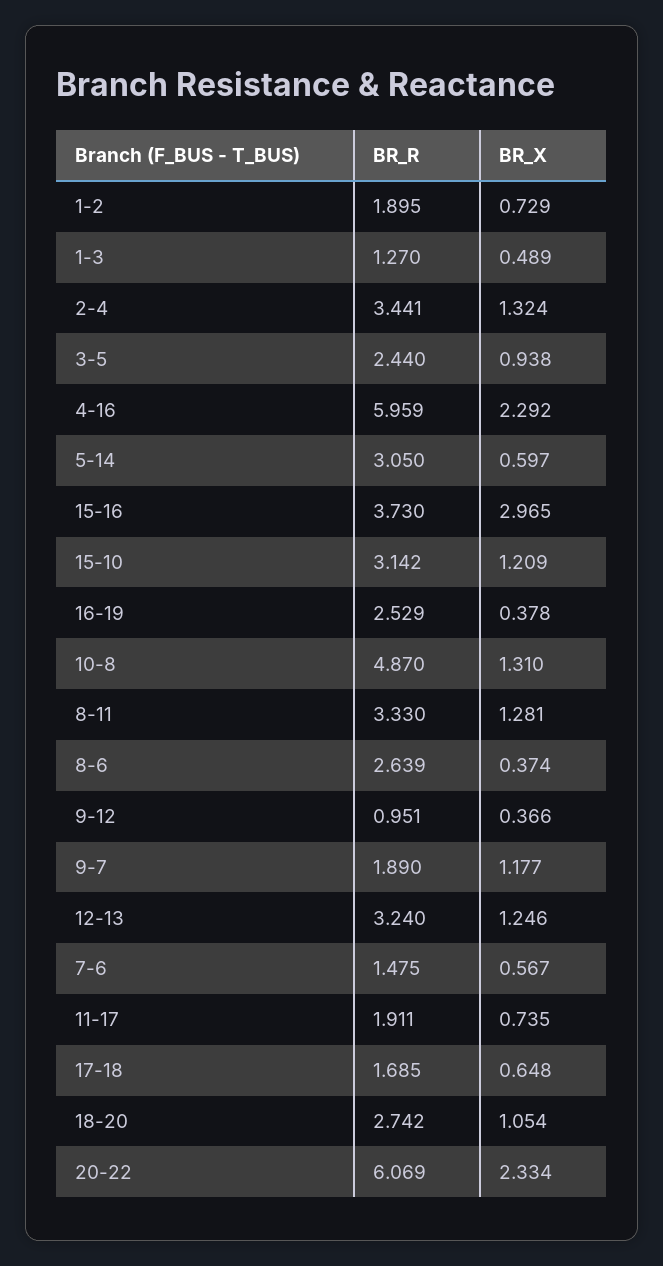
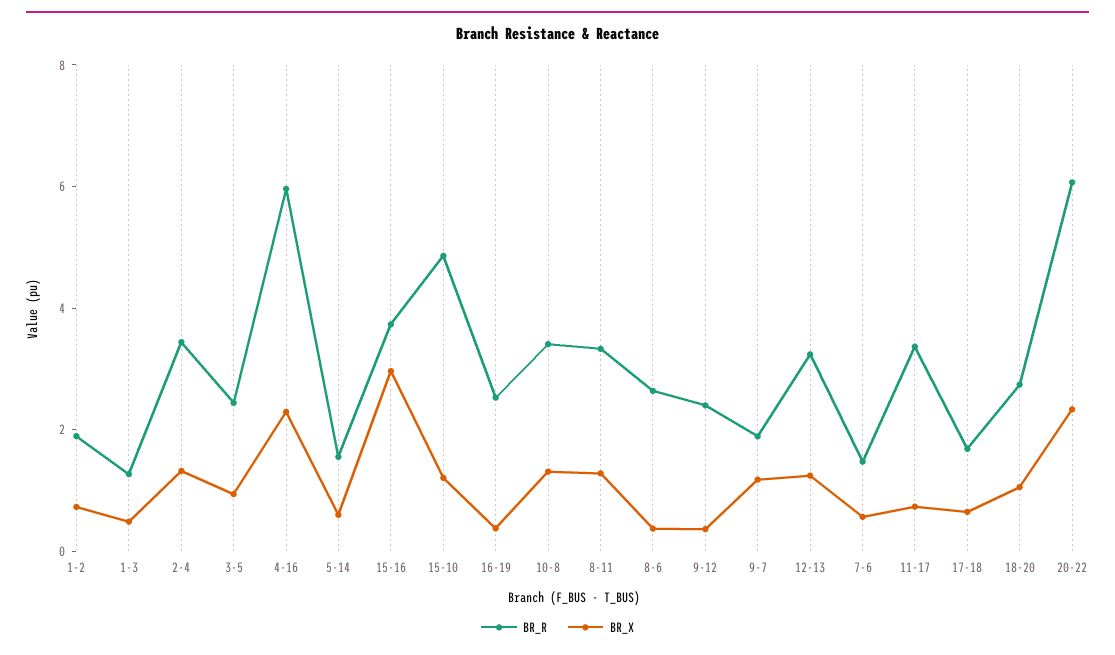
BR_R, 5-14: 3.05 -> 1.5
BR_R, 15-10: 3.142 -> 5
BR_R, 10-8: 4.87 -> 3.5
BR_R, 9-12: 0.951 -> 2.5
BR_R, 11-17: 1.911 -> 3.5

